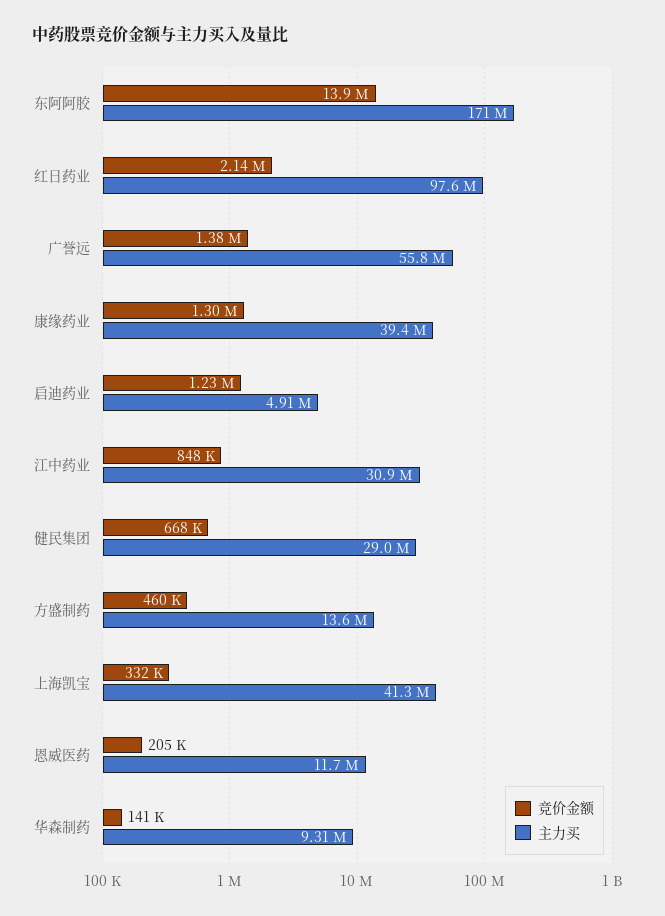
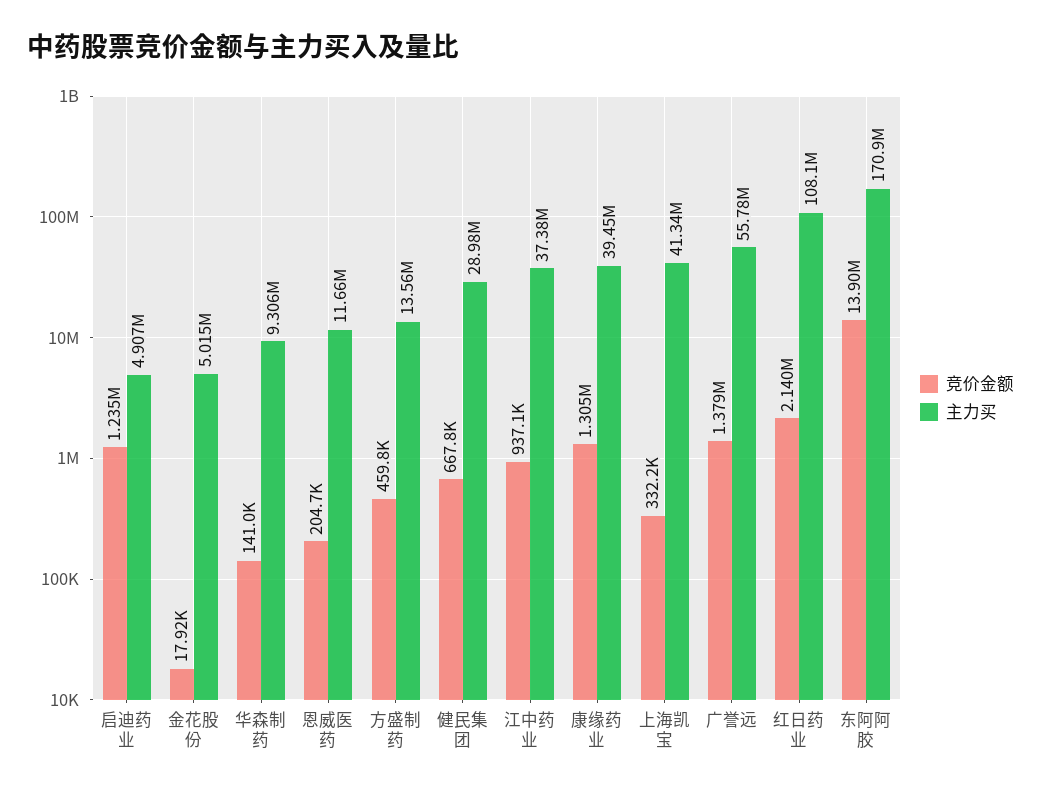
主力买, 红日药业: 97600000 -> 108100000
竞价金额, 江中药业: 848000 -> 937100
主力买, 江中药业: 30900000 -> 37380000
竞价金额, 金花股份: none -> 17920
主力买, 金花股份: none -> 5015000

